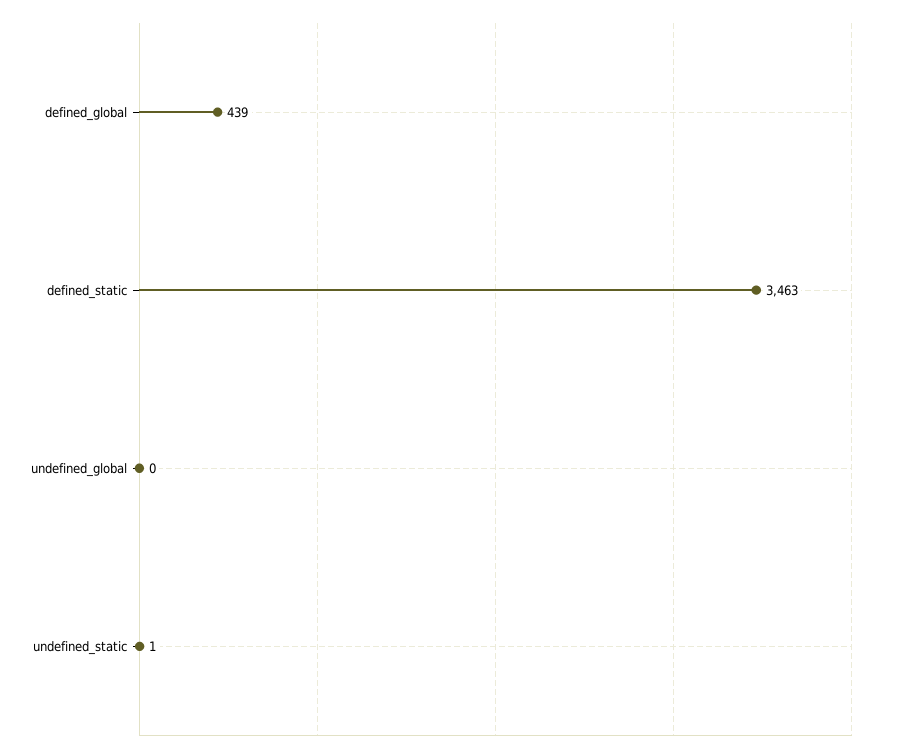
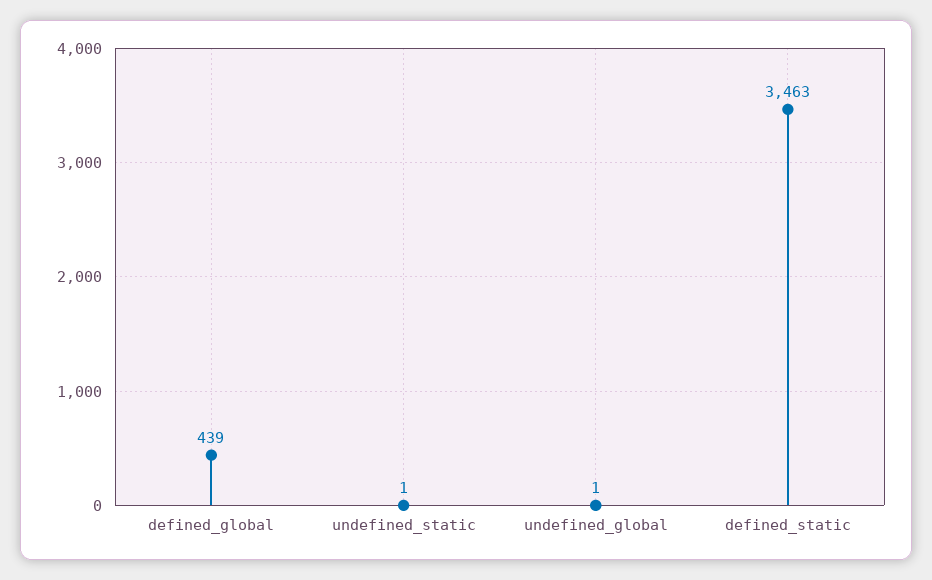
undefined_global: 0 -> 1

